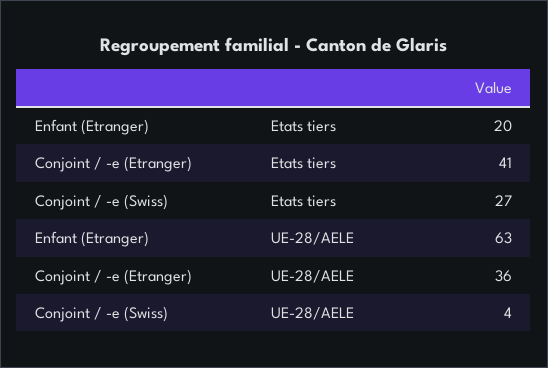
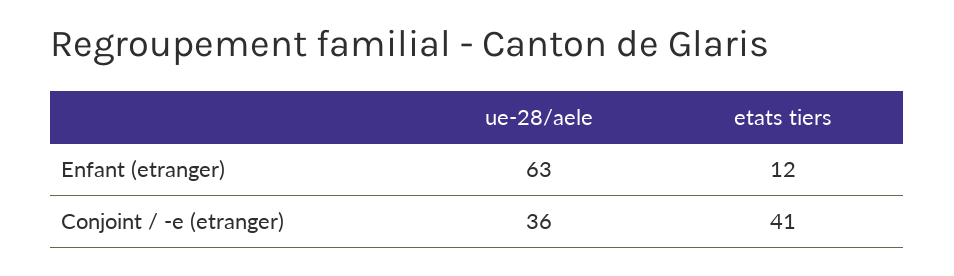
Enfant (Etranger), Etats tiers: 20 -> 12
Conjoint / -e (Swiss), Etats tiers: 27 -> none
Conjoint / -e (Swiss), UE-28/AELE: 4 -> none

